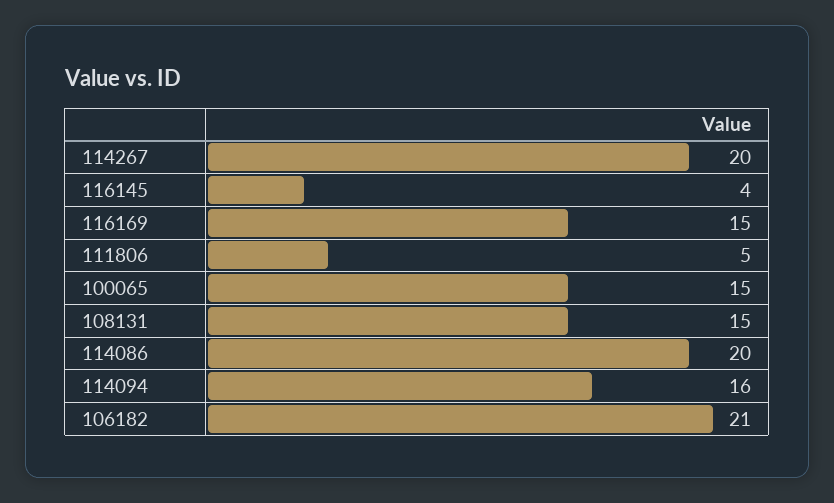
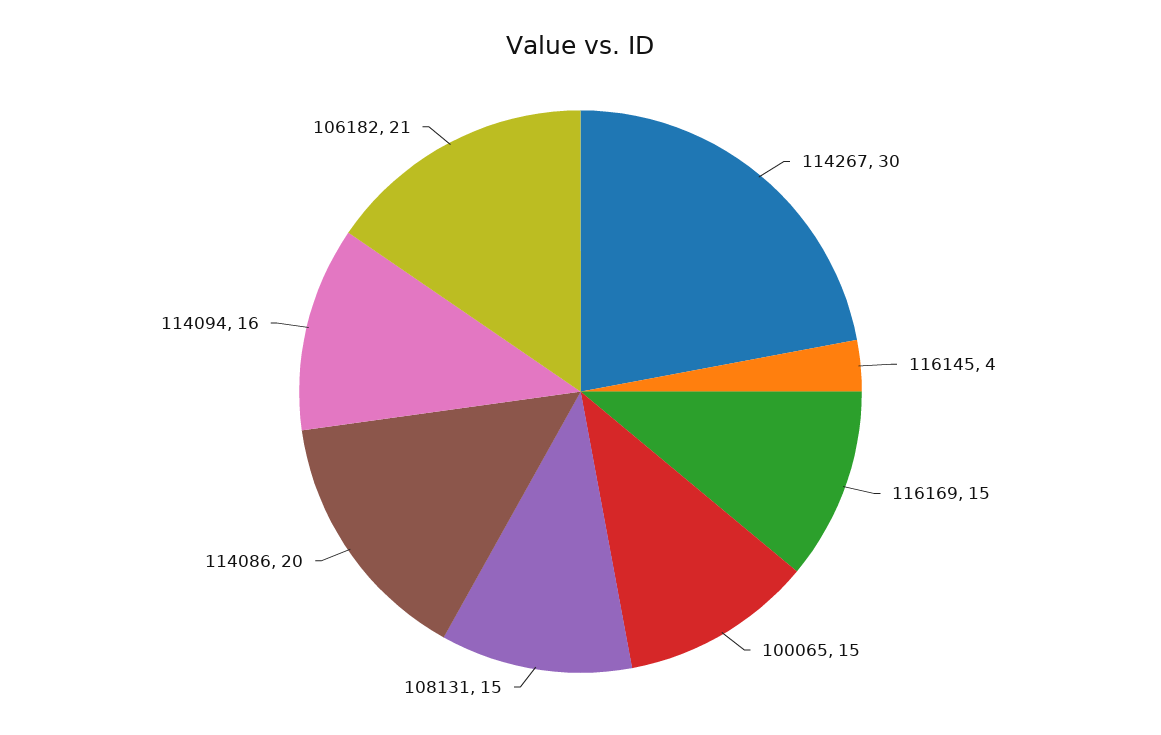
114267: 20 -> 30
111806: 5 -> none

